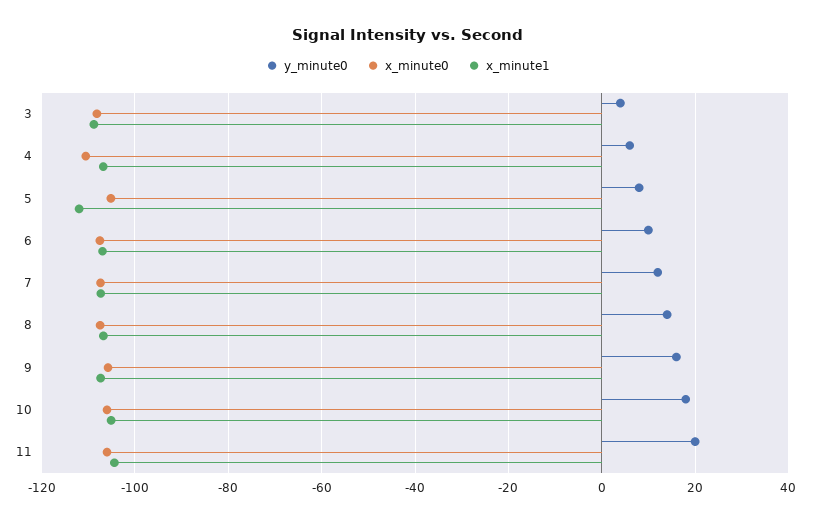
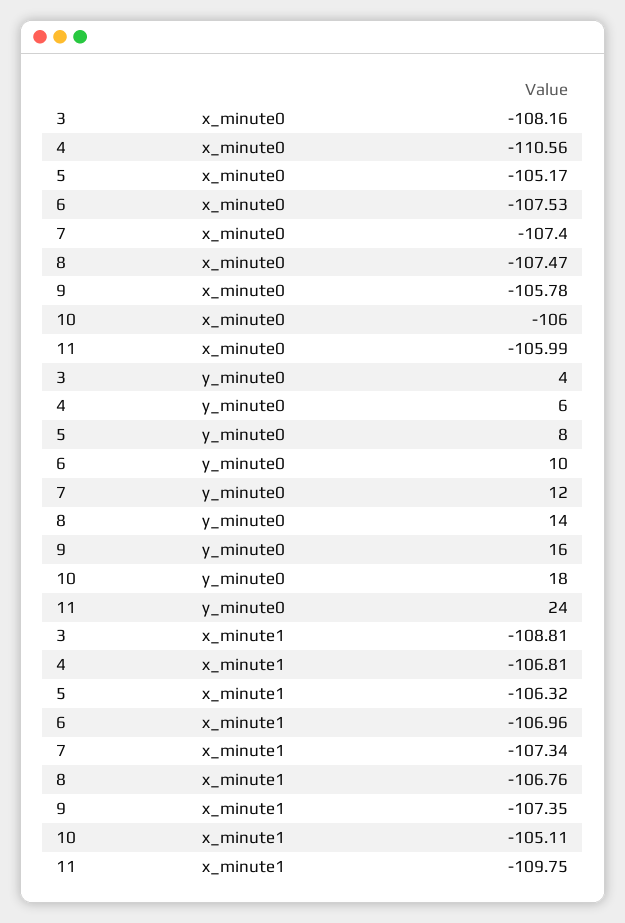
x_minute1, 5: -112 -> -106.32
y_minute0, 11: 20 -> 24
x_minute1, 11: -104 -> -109.75

